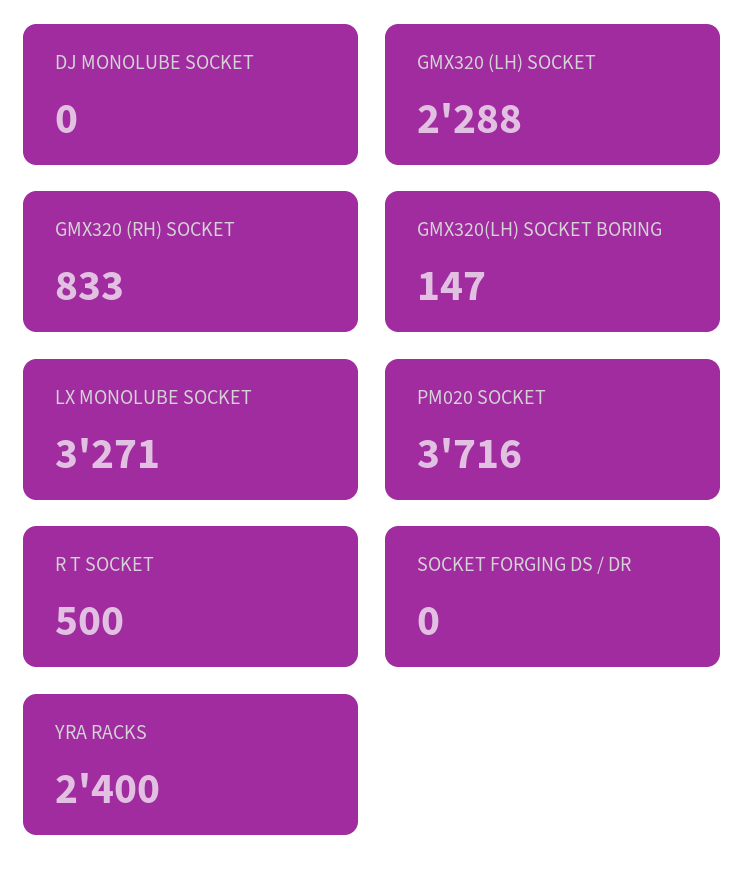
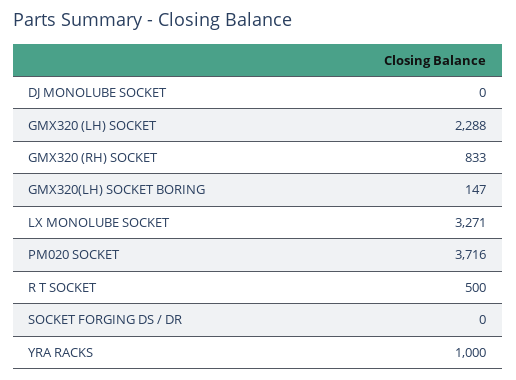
YRA RACKS: 2400 -> 1000

